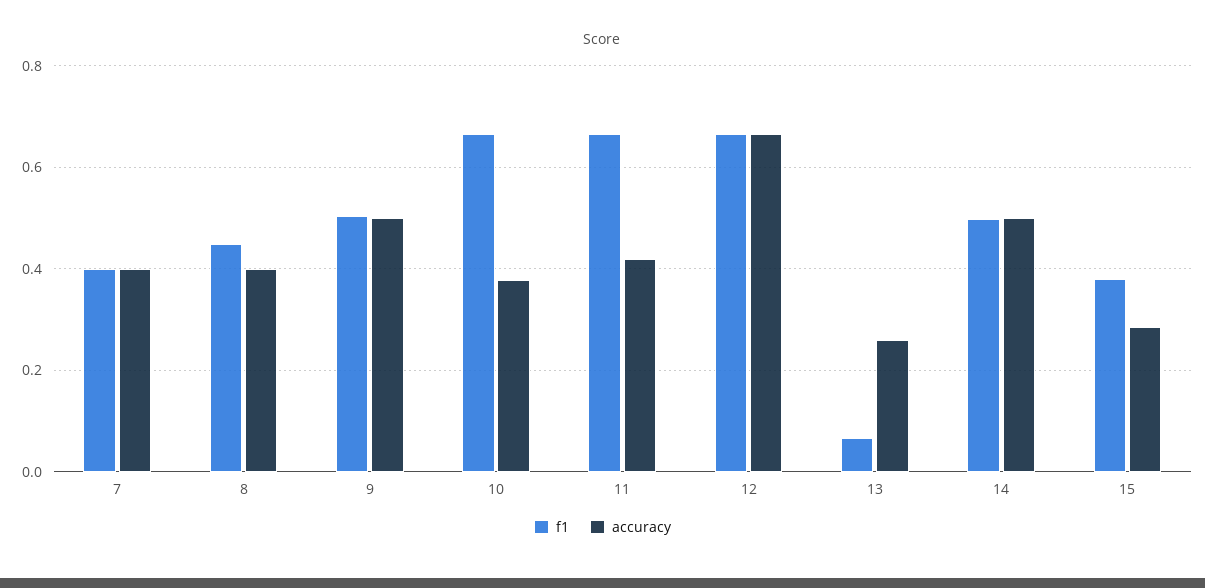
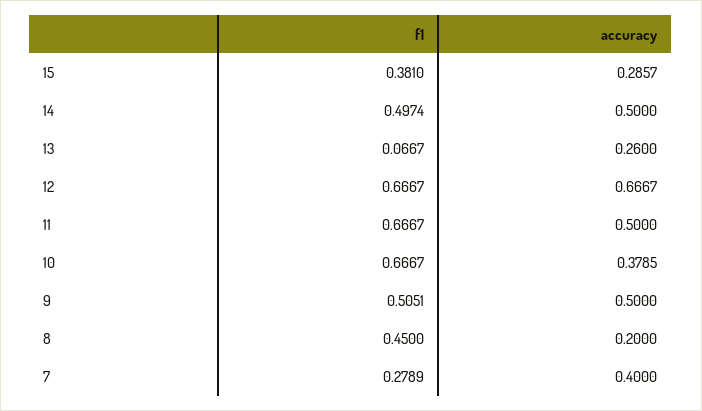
f1, 7: 0.4 -> 0.2789
accuracy, 8: 0.4 -> 0.2
accuracy, 11: 0.42 -> 0.5

